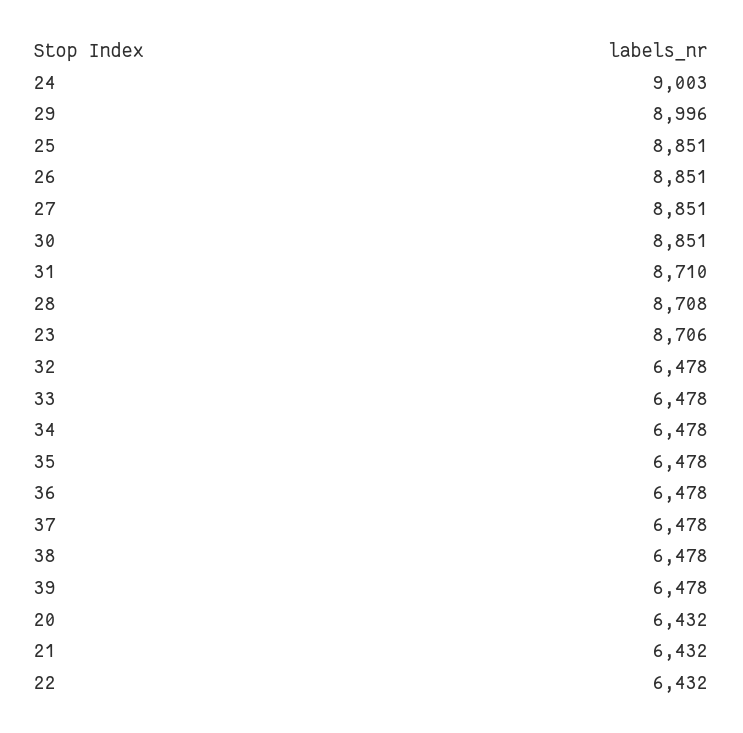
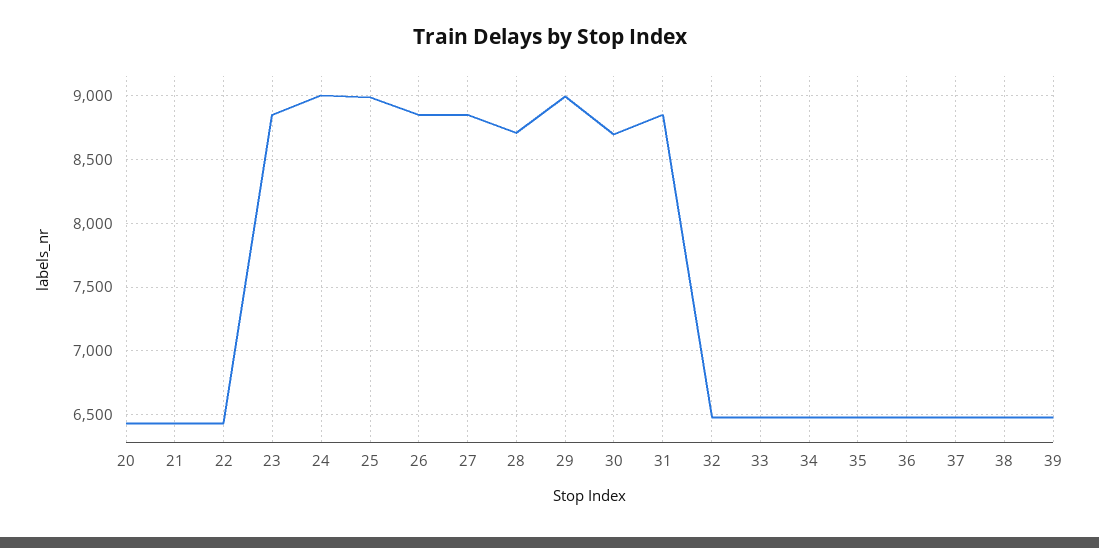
25: 8851 -> 9000
30: 8851 -> 8700
31: 8710 -> 8850
23: 8706 -> 8850

